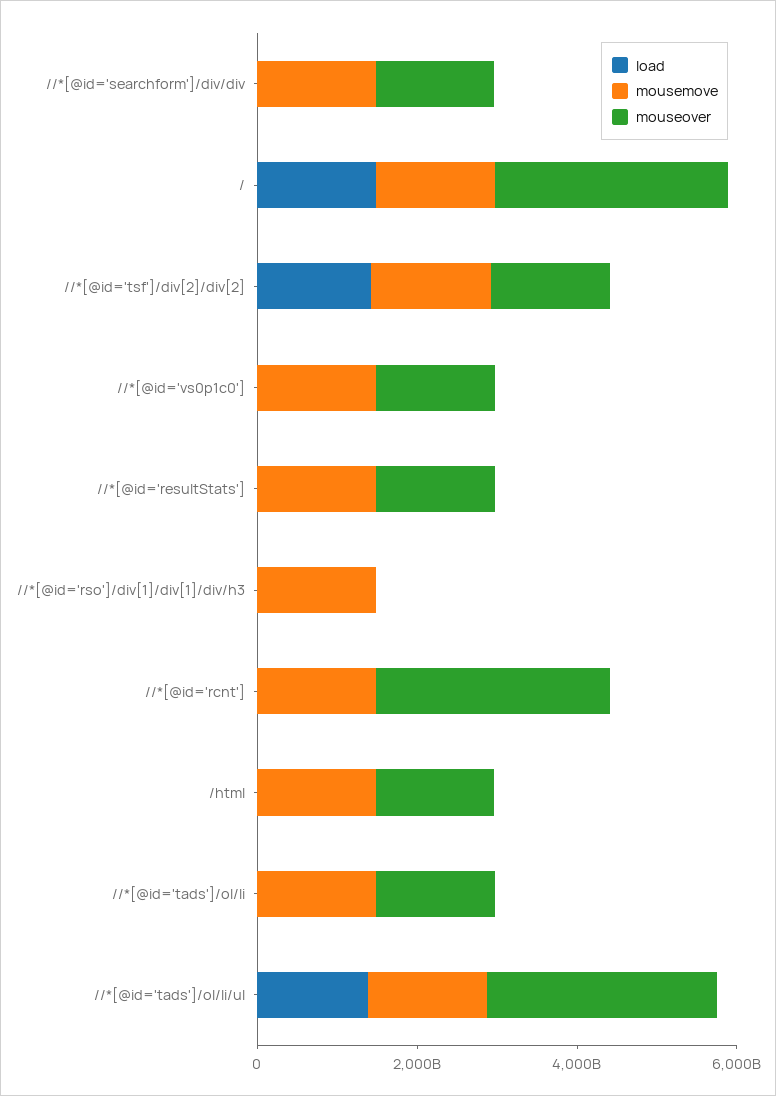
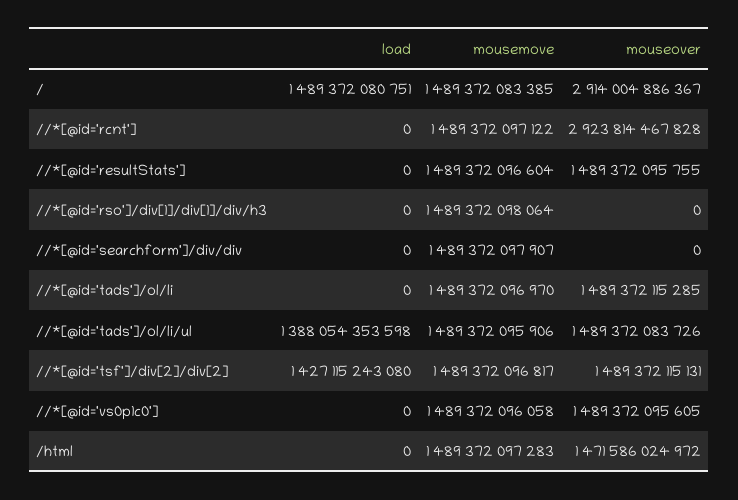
mouseover, //*[@id='searchform']/div/div: 1500000000000 -> 0
mouseover, //*[@id='tads']/ol/li/ul: 3000000000000 -> 1489372083726

